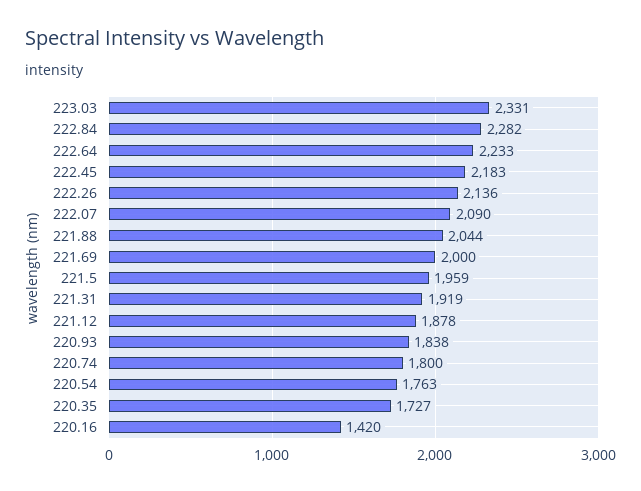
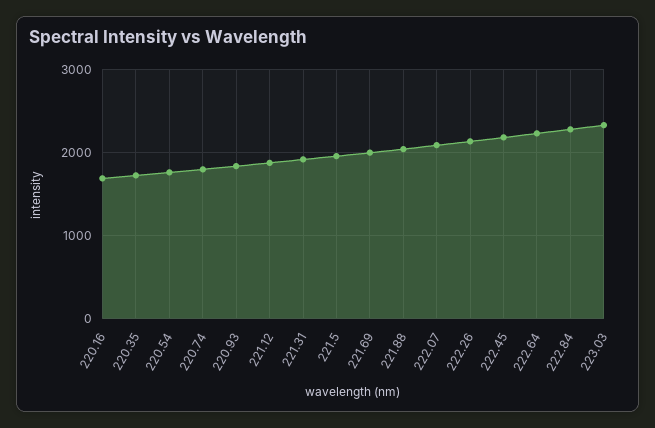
220.16: 1420 -> 1700

